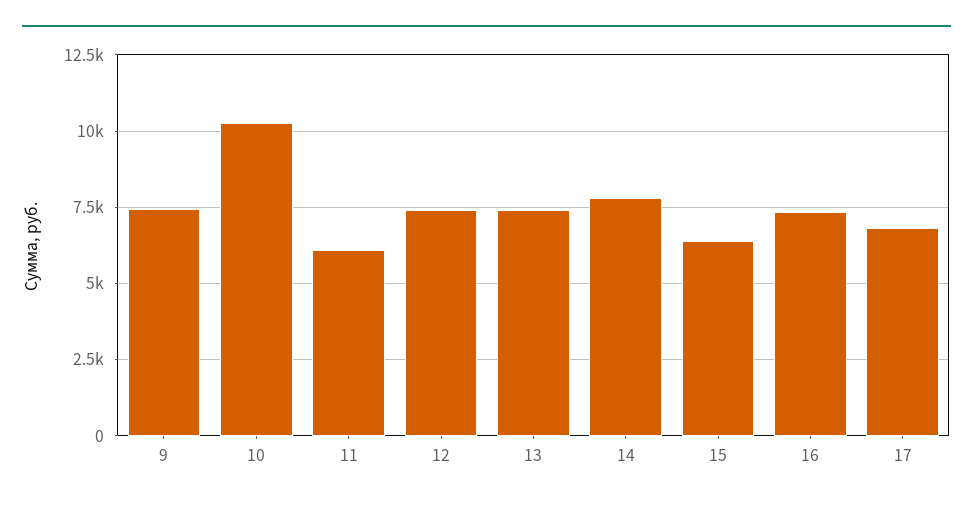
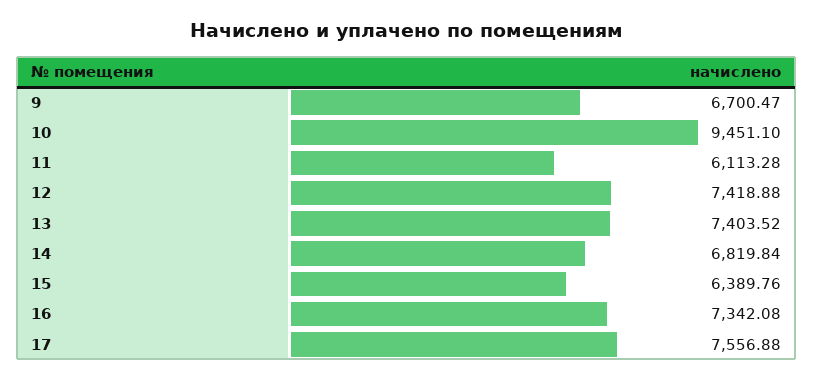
9: 7500 -> 6700.47
10: 10250 -> 9451.1
14: 7750 -> 6819.84
17: 6750 -> 7556.88

